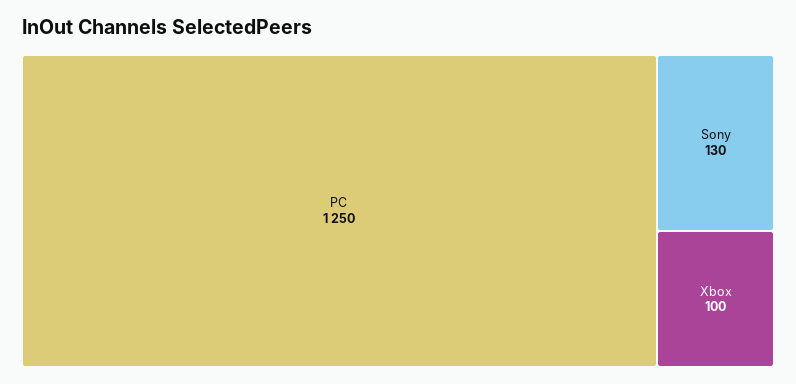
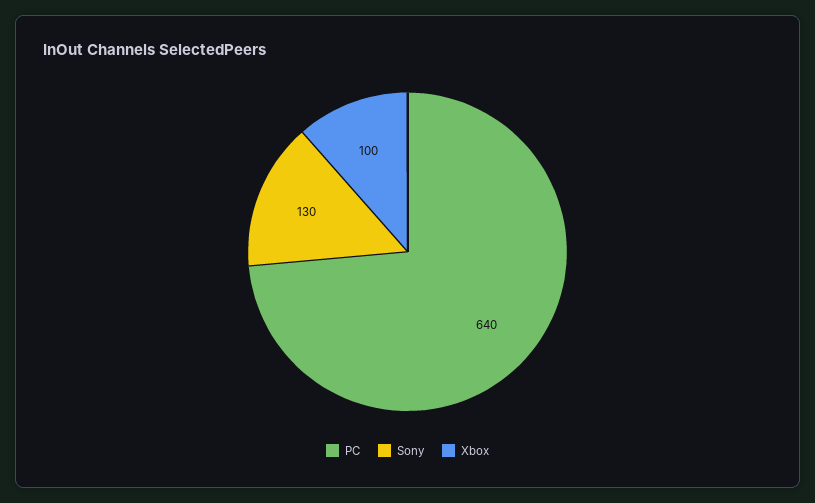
PC: 1250 -> 640

